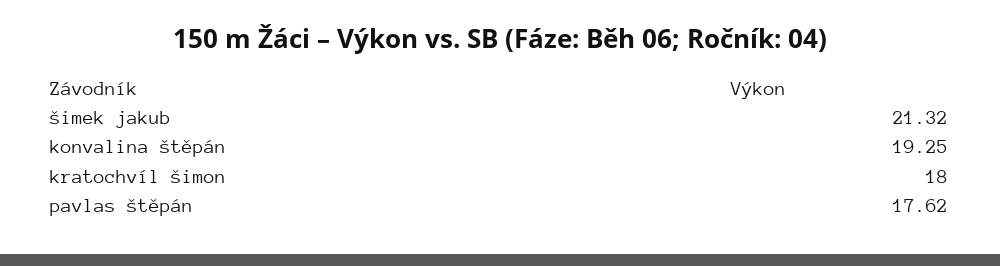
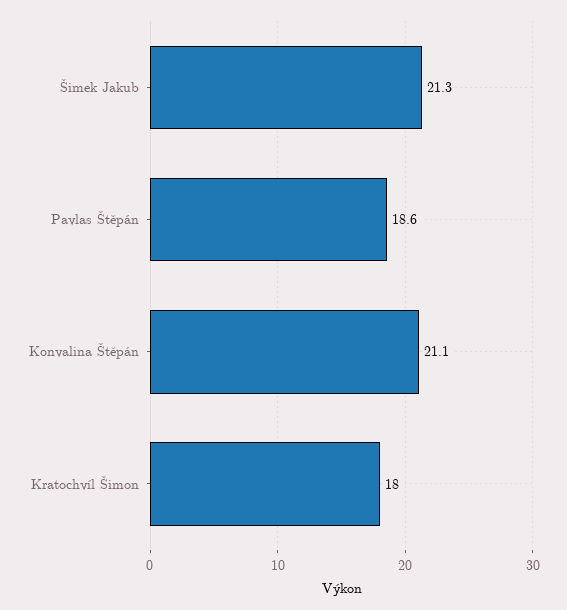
konvalina štěpán: 19.25 -> 21.1
pavlas štěpán: 17.62 -> 18.6

